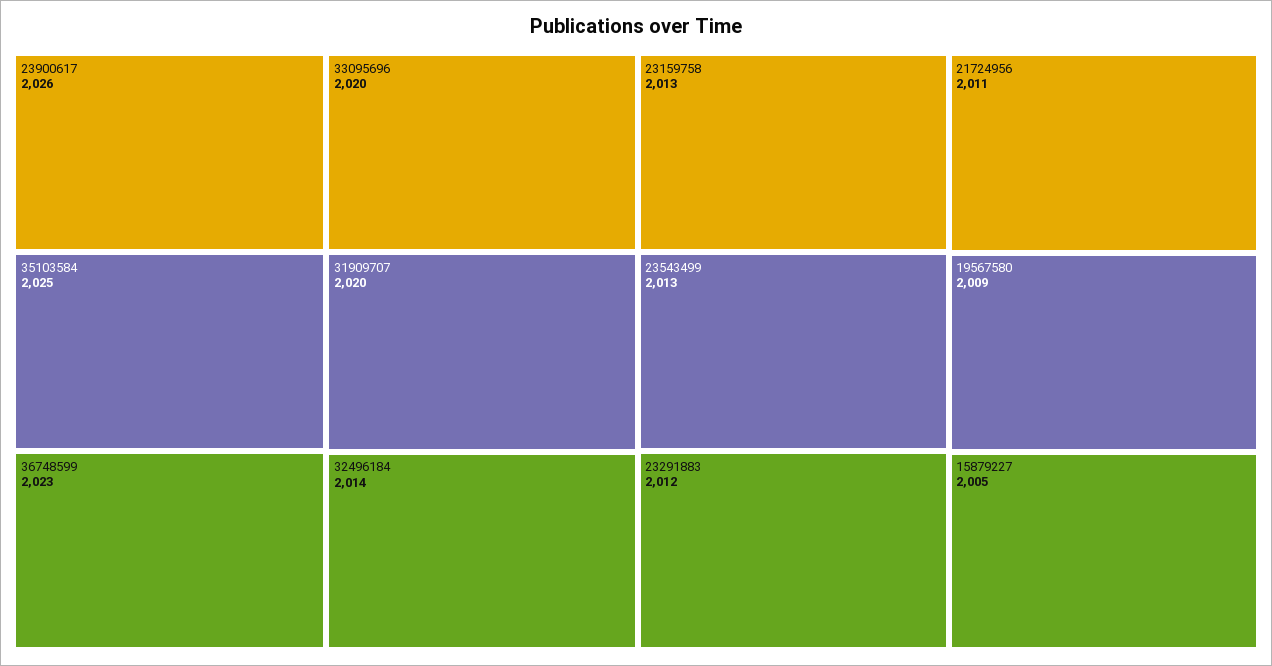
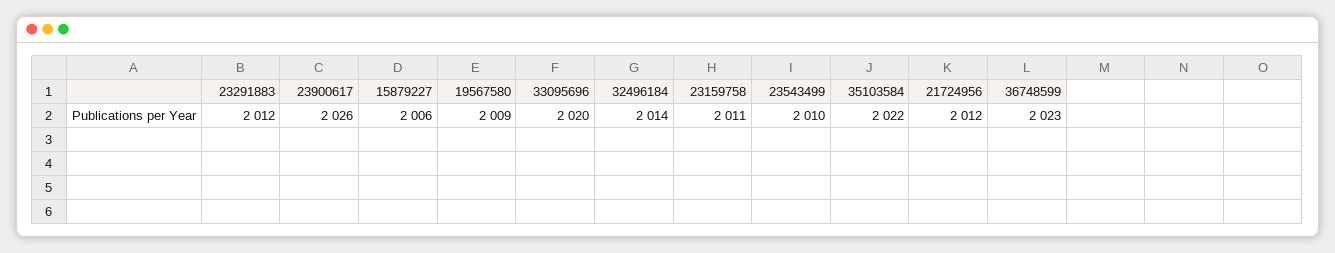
35103584: 2025 -> 2022
31909707: 2020 -> none
23159758: 2013 -> 2011
23543499: 2013 -> 2010
21724956: 2011 -> 2012
15879227: 2005 -> 2006

